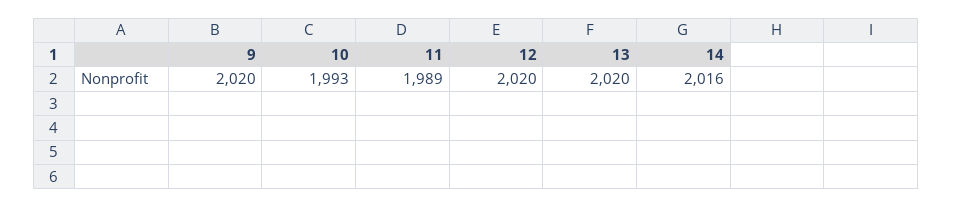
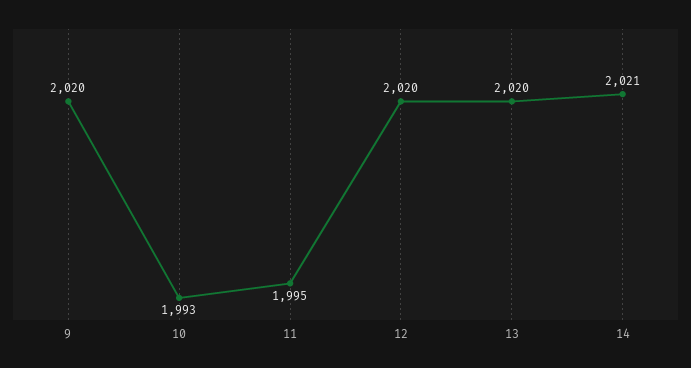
11: 1989 -> 1995
14: 2016 -> 2021

